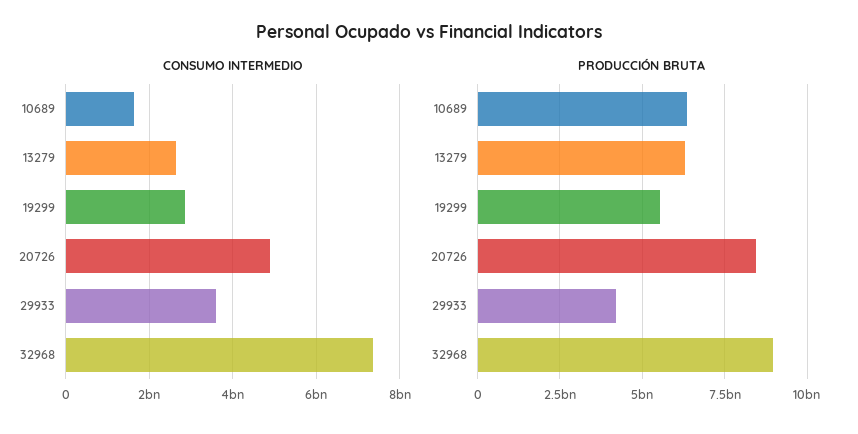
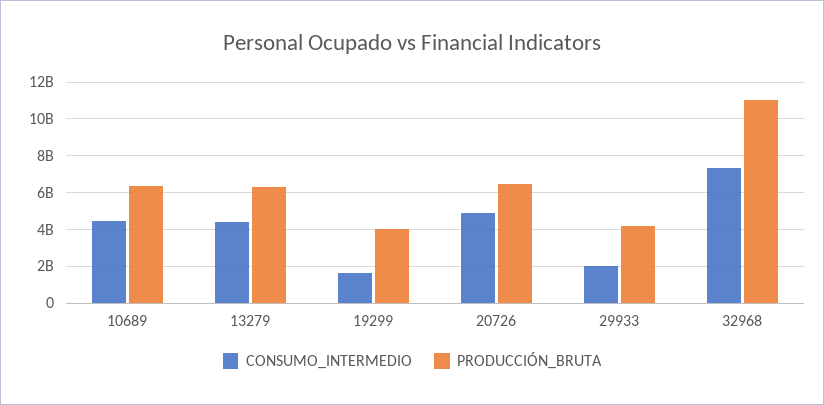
CONSUMO INTERMEDIO, 10689: 1600000000 -> 4500000000
CONSUMO INTERMEDIO, 13279: 2600000000 -> 4500000000
CONSUMO INTERMEDIO, 19299: 2800000000 -> 1500000000
CONSUMO INTERMEDIO, 29933: 3600000000 -> 2000000000
PRODUCCIÓN BRUTA, 19299: 5500000000 -> 4000000000
PRODUCCIÓN BRUTA, 20726: 8500000000 -> 6500000000
PRODUCCIÓN BRUTA, 32968: 9000000000 -> 11000000000

